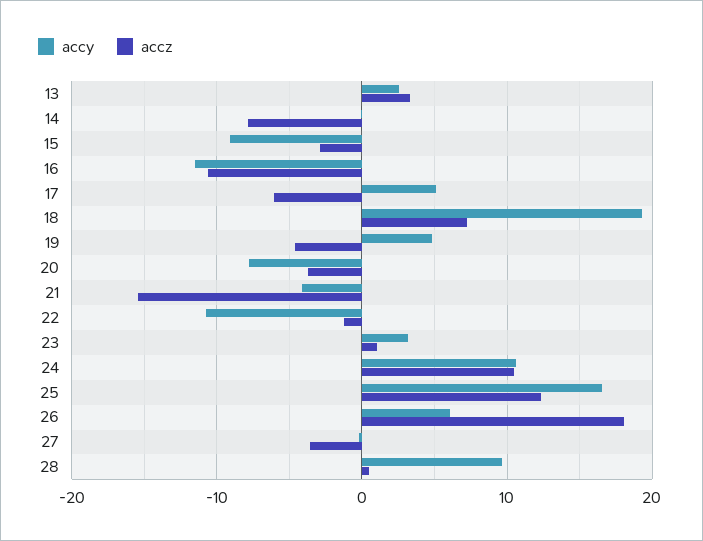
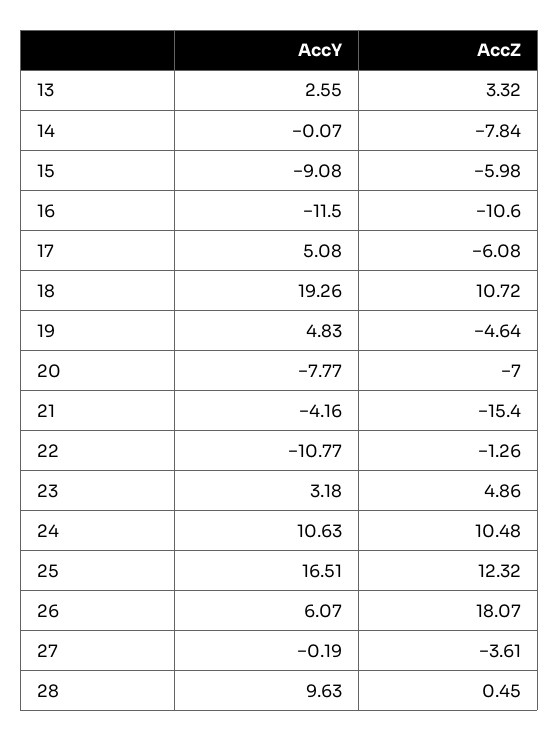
accz, 15: -3 -> -5.98
accz, 18: 7 -> 10.72
accz, 20: -4 -> -7
accz, 23: 1 -> 4.86

